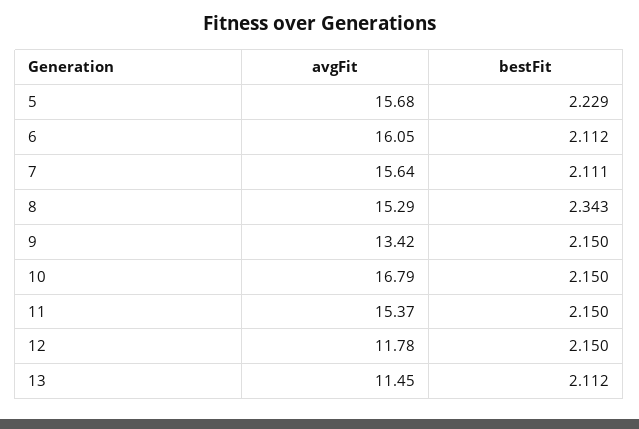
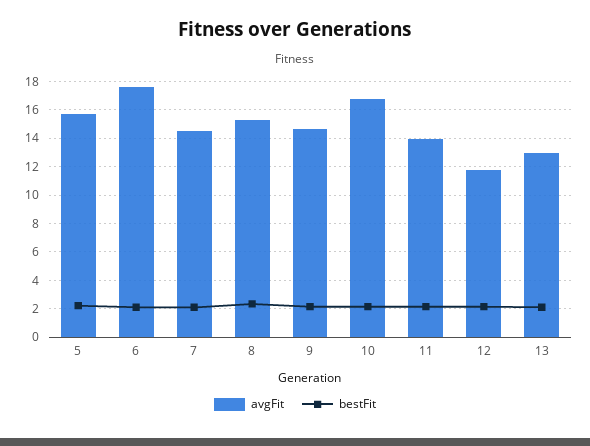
avgFit, 6: 16.05 -> 17.5
avgFit, 7: 15.64 -> 14.5
avgFit, 9: 13.42 -> 14.5
avgFit, 11: 15.37 -> 14
avgFit, 13: 11.45 -> 13

